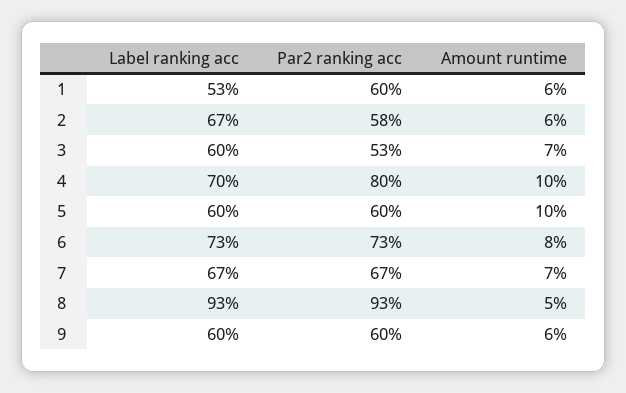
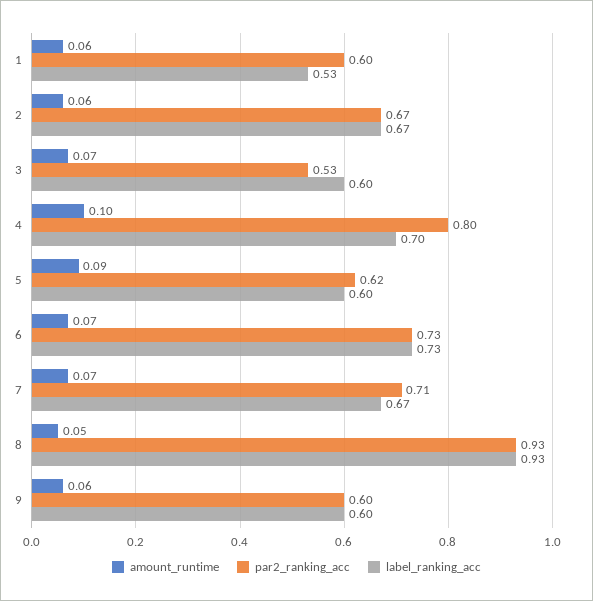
Par2 ranking acc, 2: 0.58 -> 0.67
Par2 ranking acc, 5: 0.6 -> 0.62
Amount runtime, 5: 0.1 -> 0.09
Amount runtime, 6: 0.08 -> 0.07
Par2 ranking acc, 7: 0.67 -> 0.71

